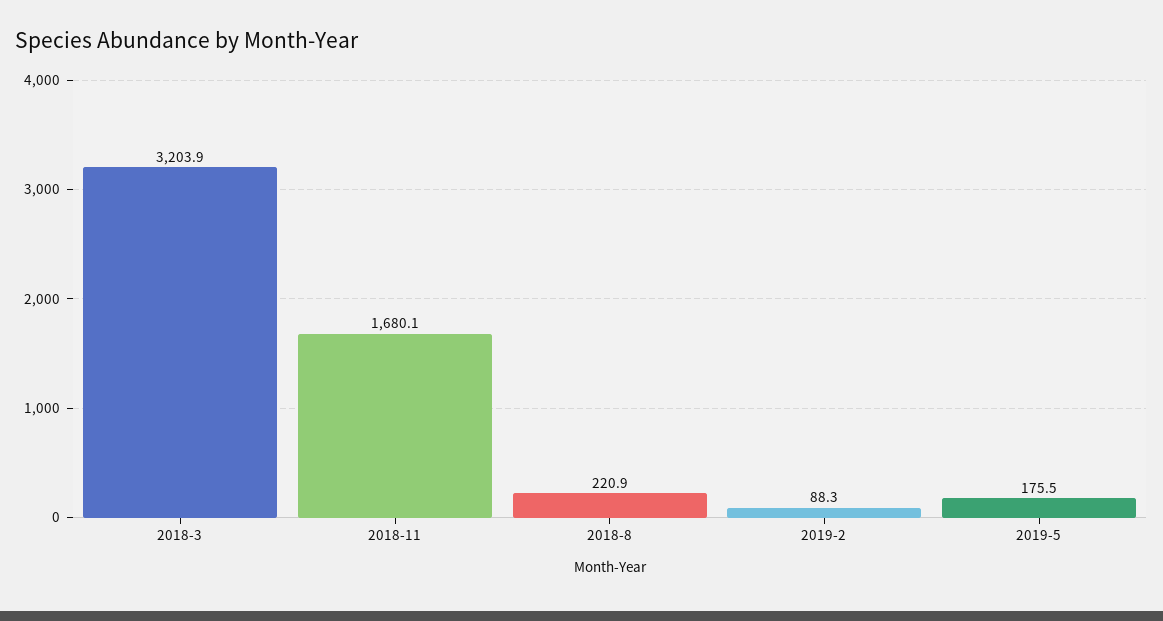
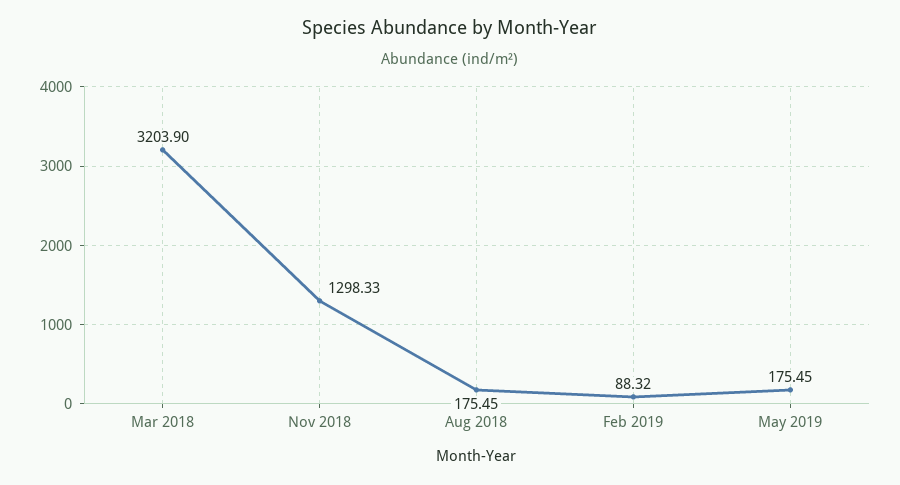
2018-11: 1680.1 -> 1298.33
2018-8: 220.9 -> 175.45

